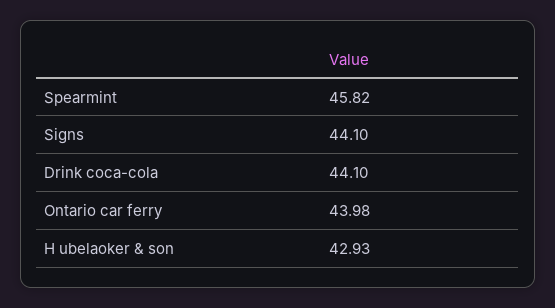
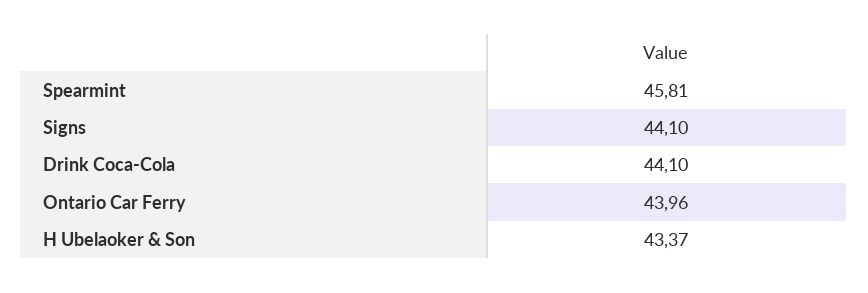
Spearmint: 45.82 -> 45.81
Ontario car ferry: 43.98 -> 43.96
H ubelaoker & son: 42.93 -> 43.37

